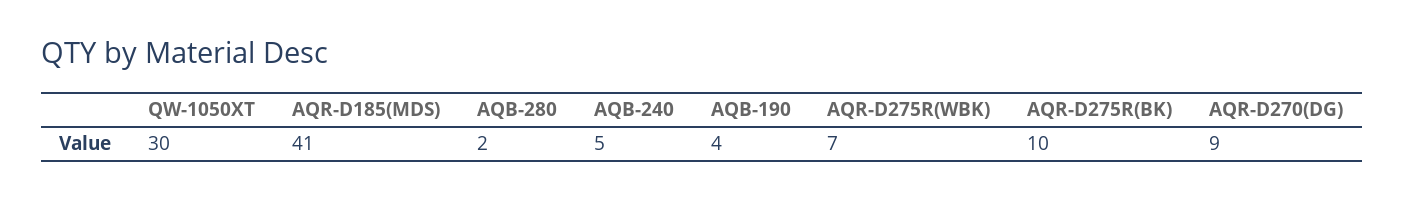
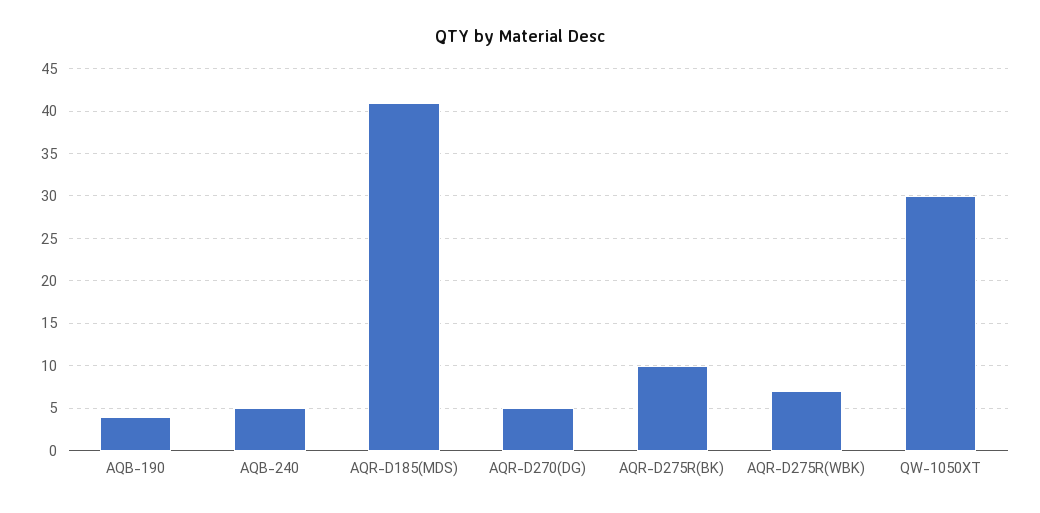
AQB-280: 2 -> none
AQR-D270(DG): 9 -> 5

